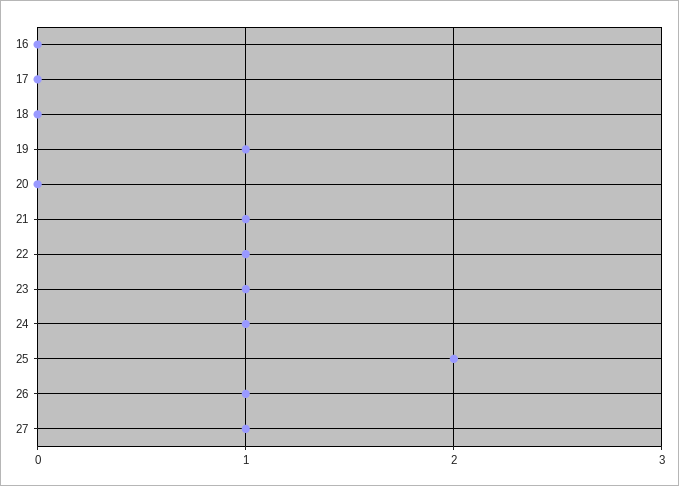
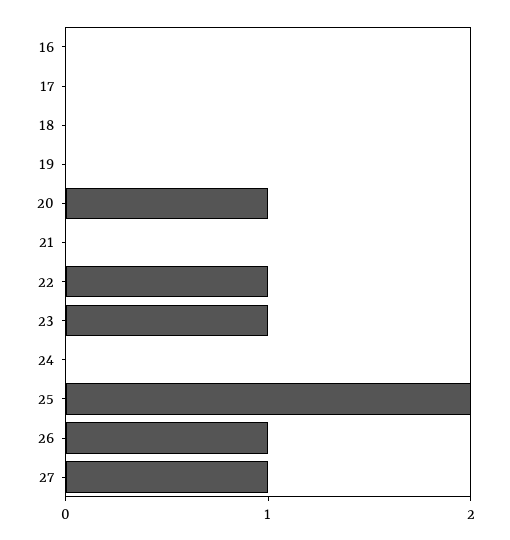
19: 1 -> 0
20: 0 -> 1
21: 1 -> 0
24: 1 -> 0

